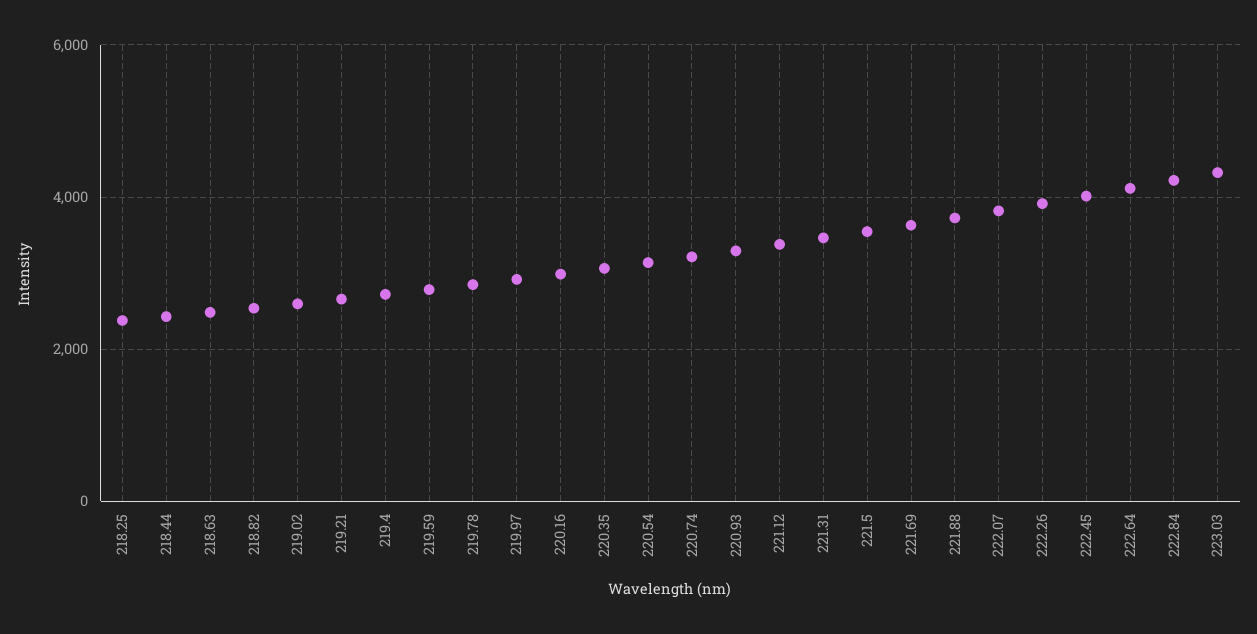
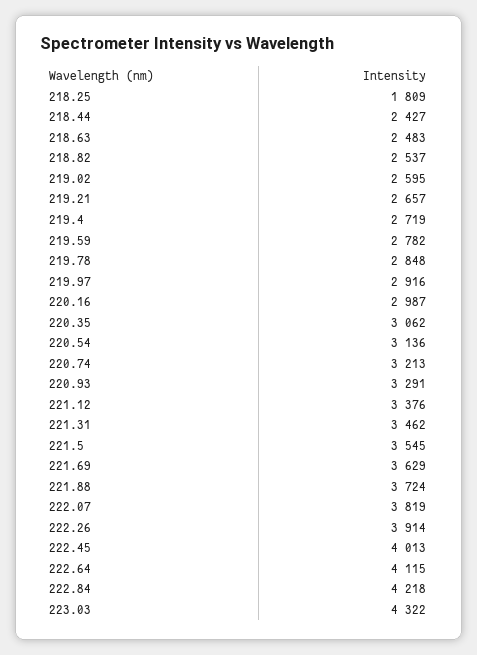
218.25: 2400 -> 1809

